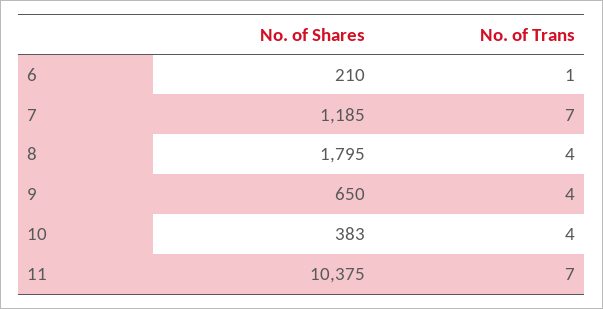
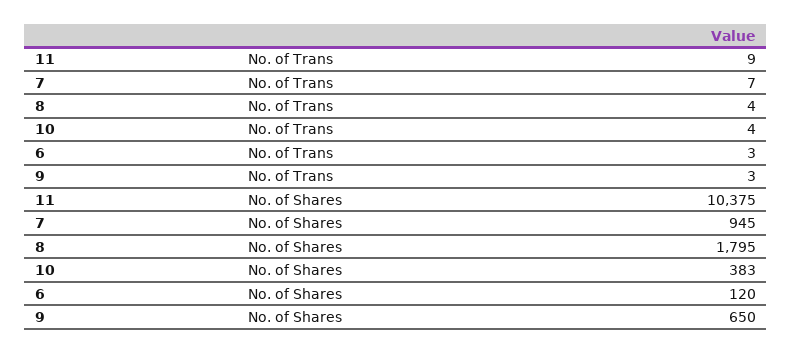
No. of Shares, 6: 210 -> 120
No. of Trans, 6: 1 -> 3
No. of Shares, 7: 1185 -> 945
No. of Trans, 9: 4 -> 3
No. of Trans, 11: 7 -> 9

